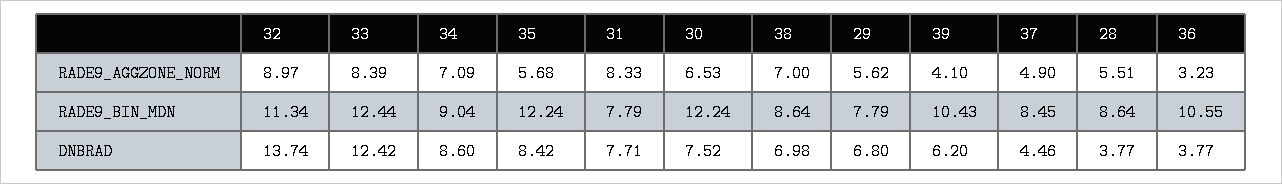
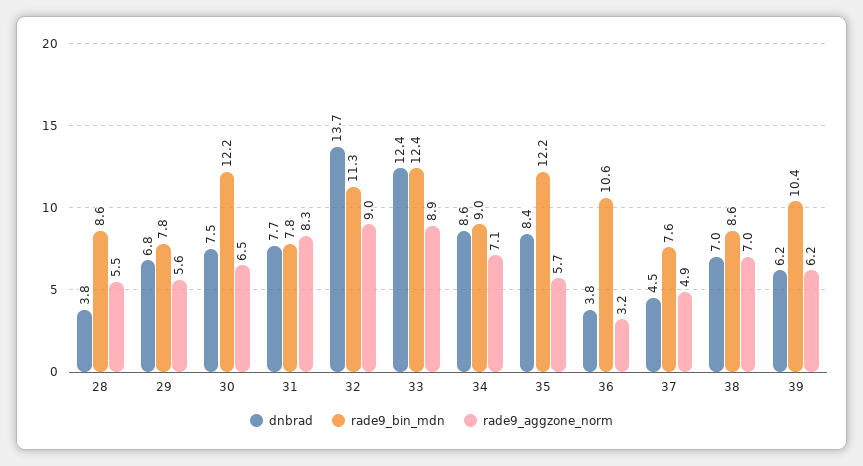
RADE9_AGGZONE_NORM, 33: 8.39 -> 8.9
RADE9_AGGZONE_NORM, 39: 4.1 -> 6.2
RADE9_BIN_MDN, 37: 8.45 -> 7.6

